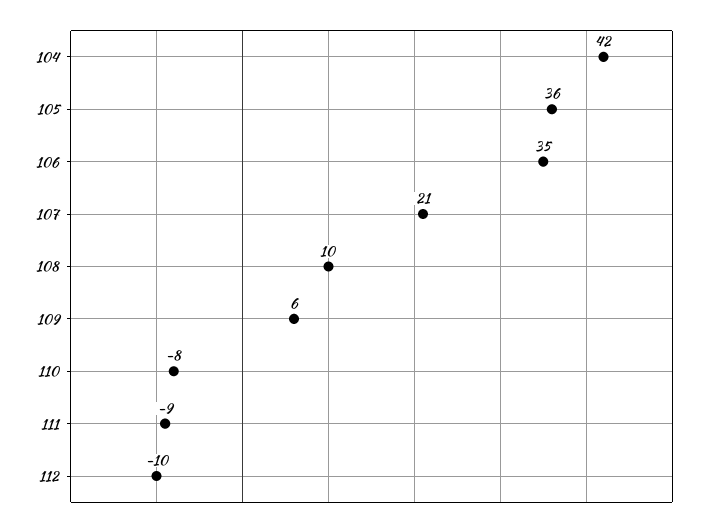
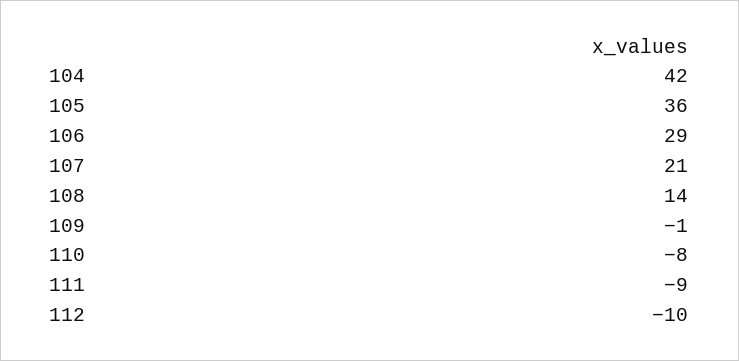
106: 35 -> 29
108: 10 -> 14
109: 6 -> -1

